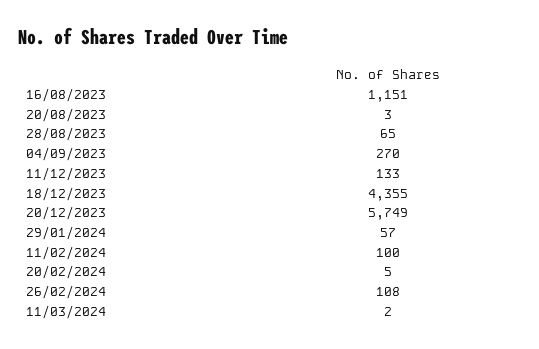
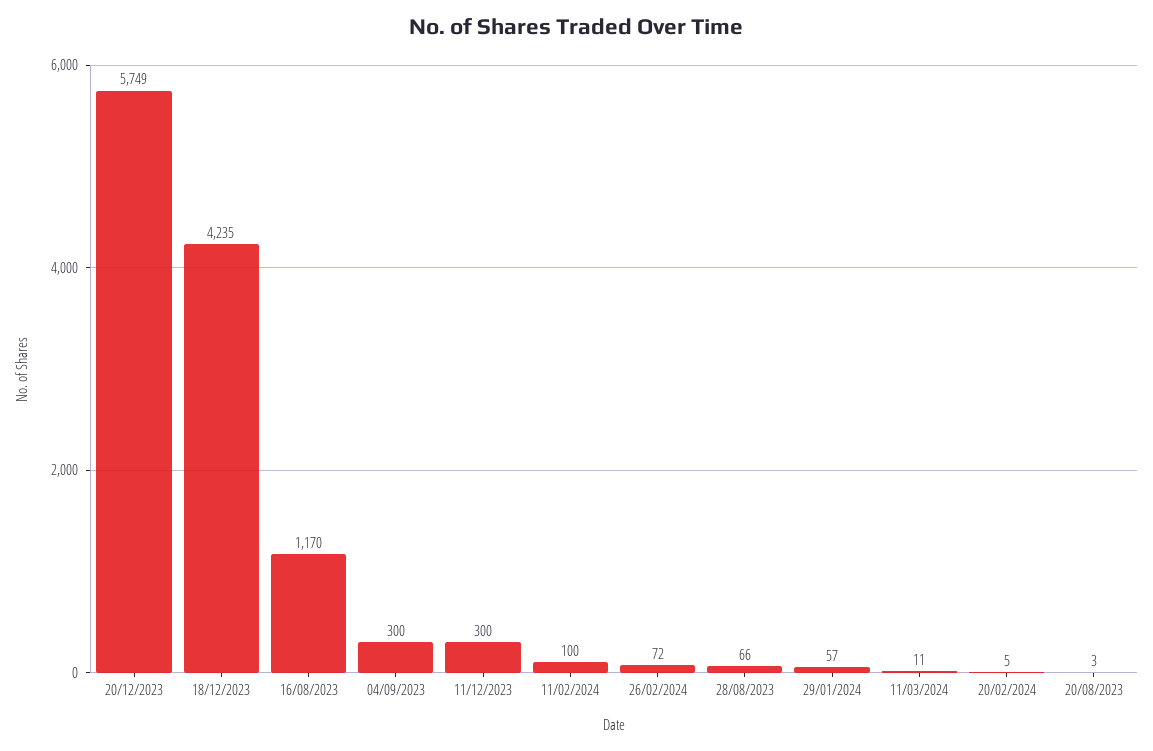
16/08/2023: 1151 -> 1170
28/08/2023: 65 -> 66
04/09/2023: 270 -> 300
11/12/2023: 133 -> 300
18/12/2023: 4355 -> 4235
26/02/2024: 108 -> 72
11/03/2024: 2 -> 11

